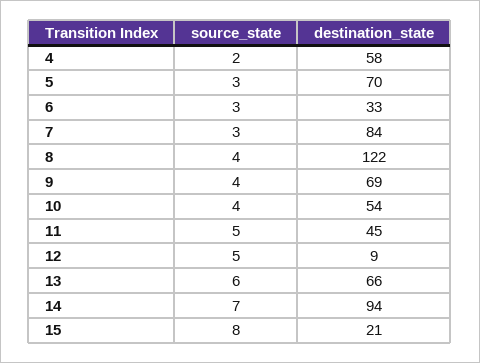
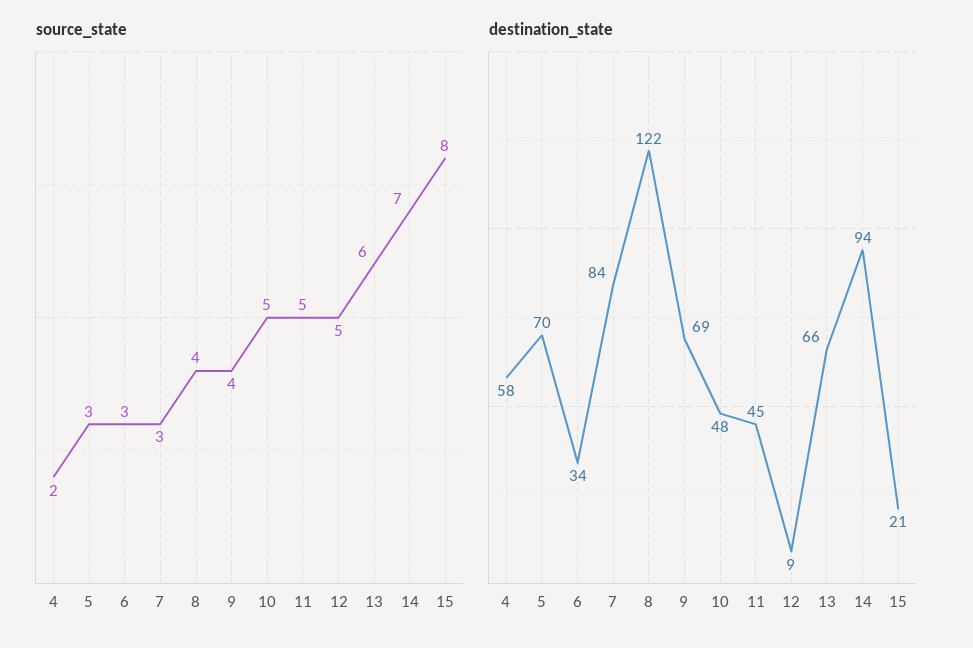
destination_state, 6: 33 -> 34
source_state, 10: 4 -> 5
destination_state, 10: 54 -> 48

